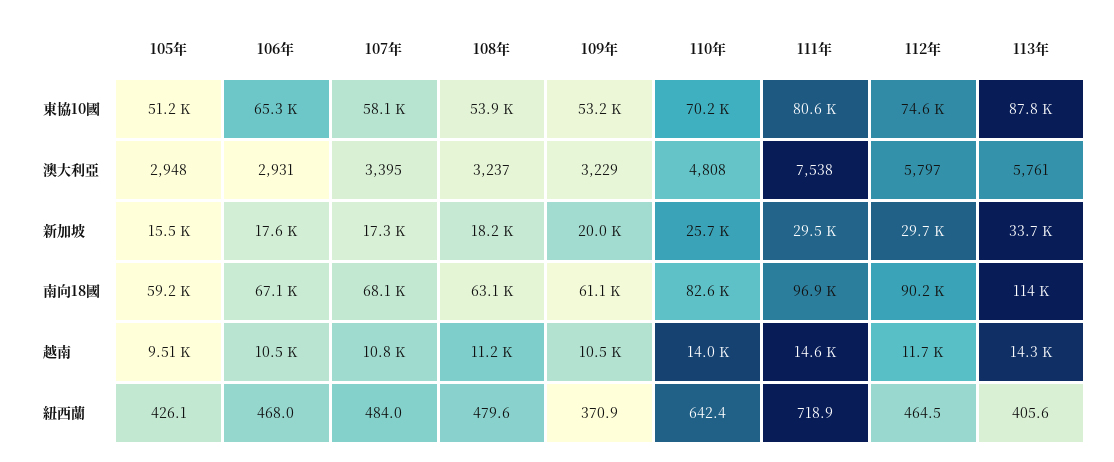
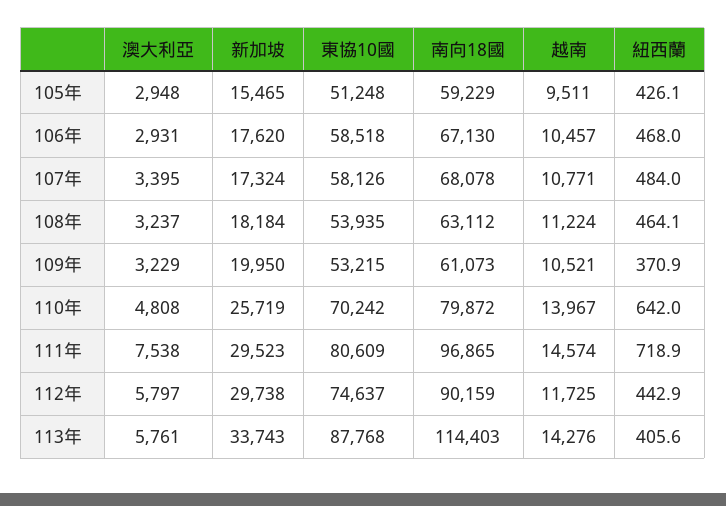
106年, 東協10國: 65300 -> 58518
110年, 南向18國: 82600 -> 79872
108年, 紐西蘭: 479.6 -> 464.1
110年, 紐西蘭: 642.4 -> 642
112年, 紐西蘭: 464.5 -> 442.9

